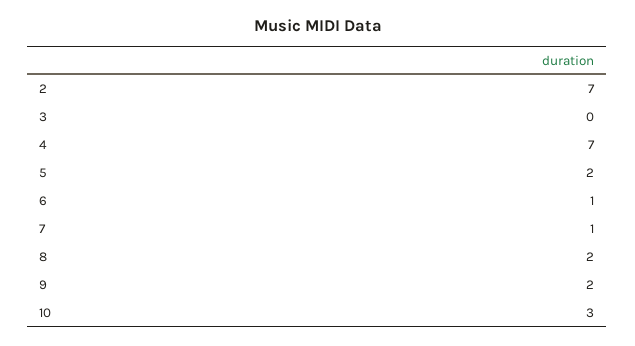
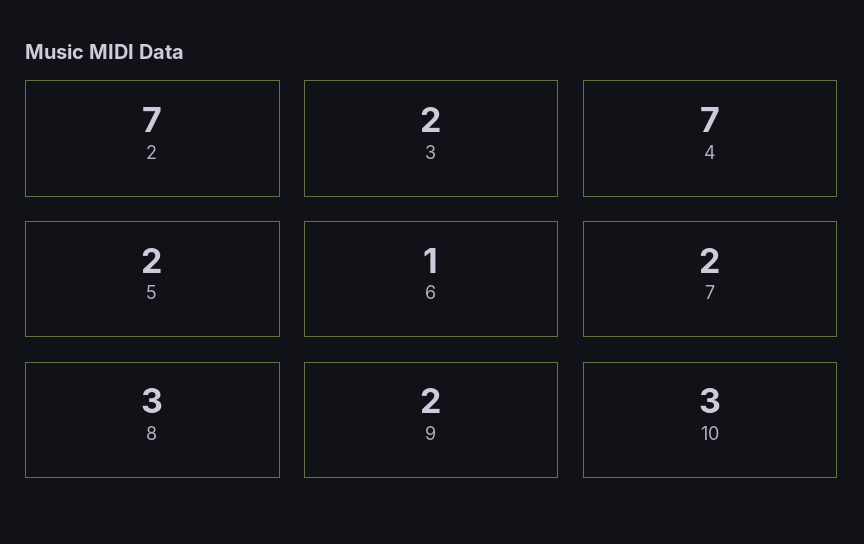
3: 0 -> 2
7: 1 -> 2
8: 2 -> 3

